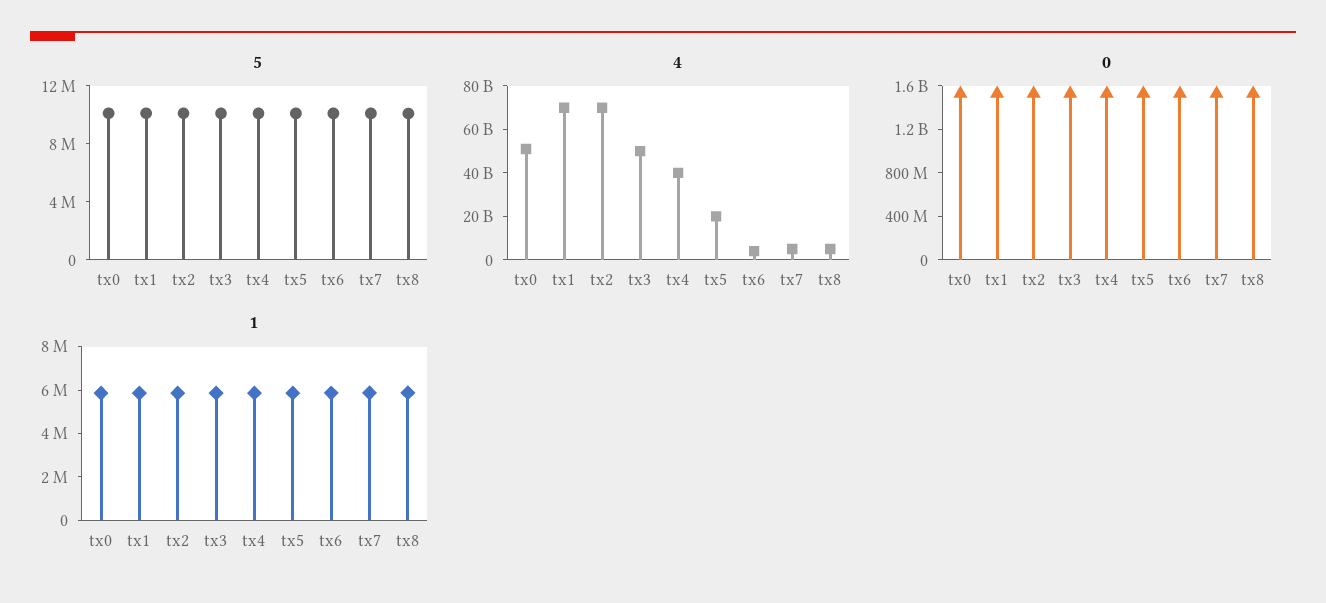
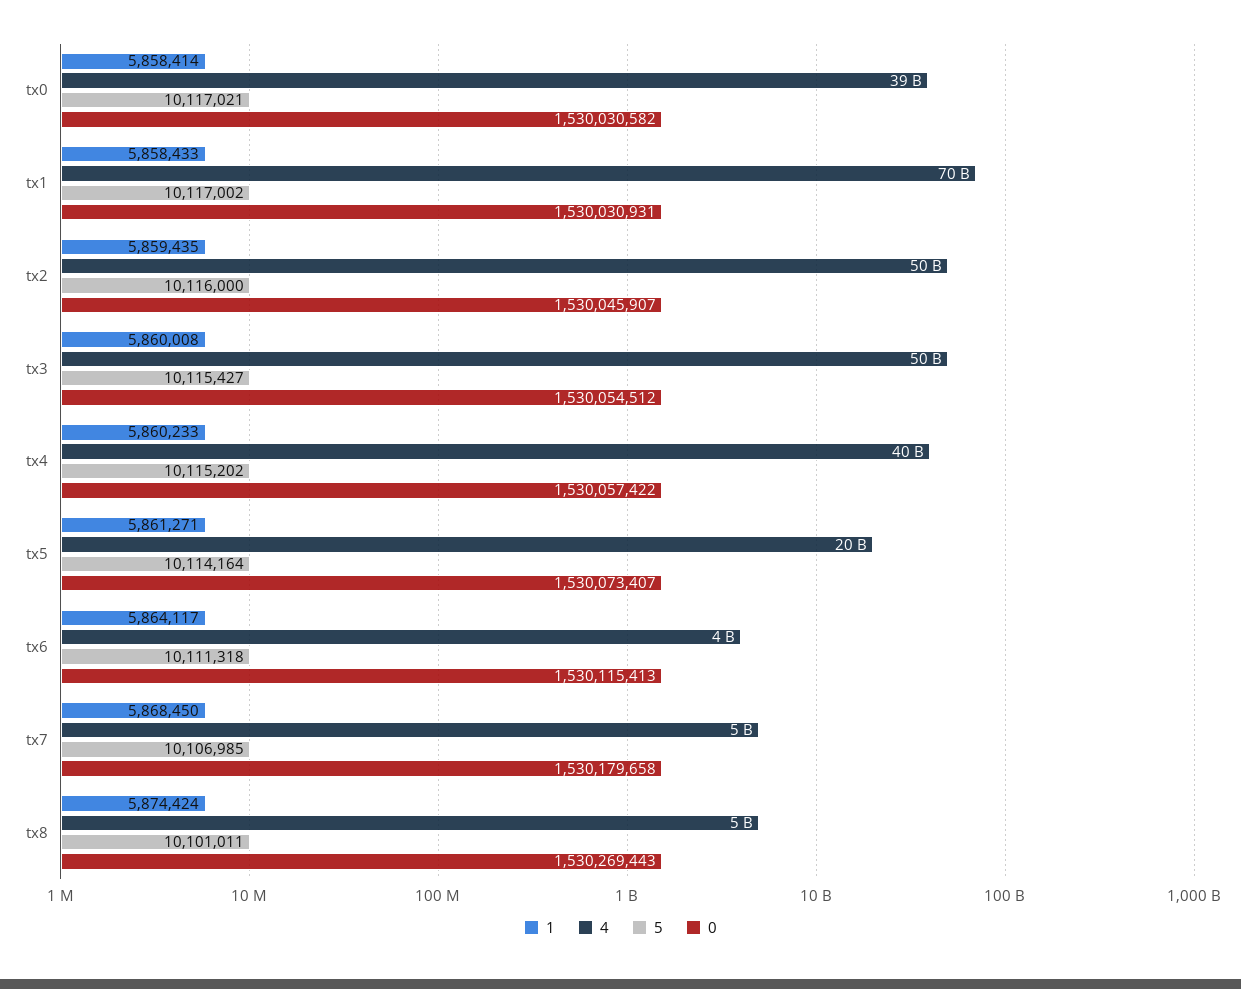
4, tx0: 50000000000 -> 39000000000
4, tx2: 70000000000 -> 50000000000

